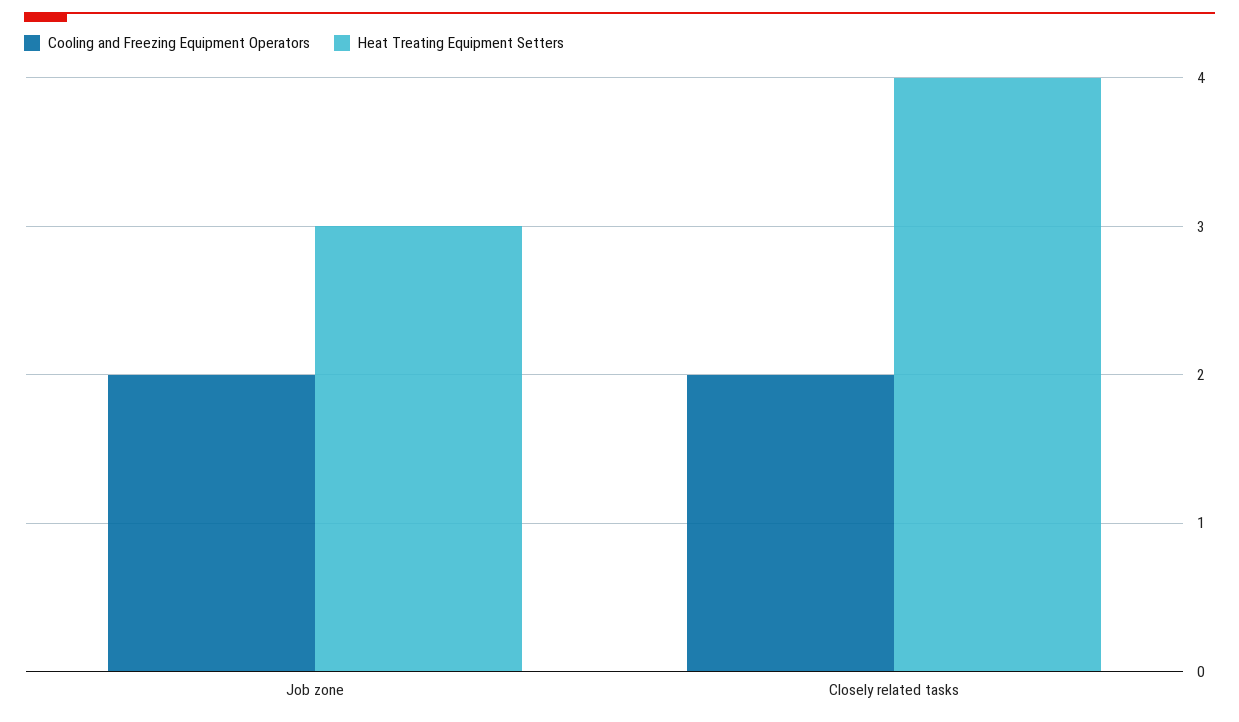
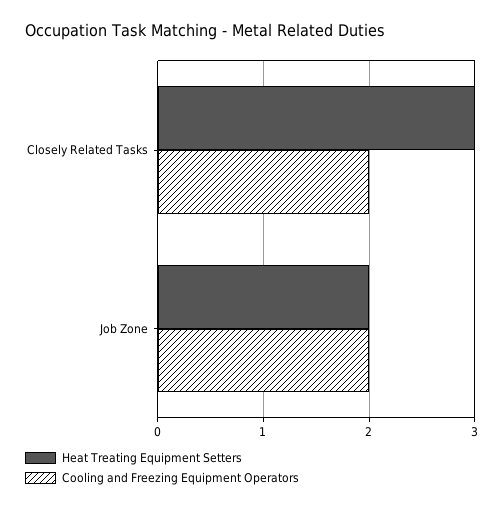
Heat Treating Equipment Setters, Job zone: 3 -> 2
Heat Treating Equipment Setters, Closely related tasks: 4 -> 3

